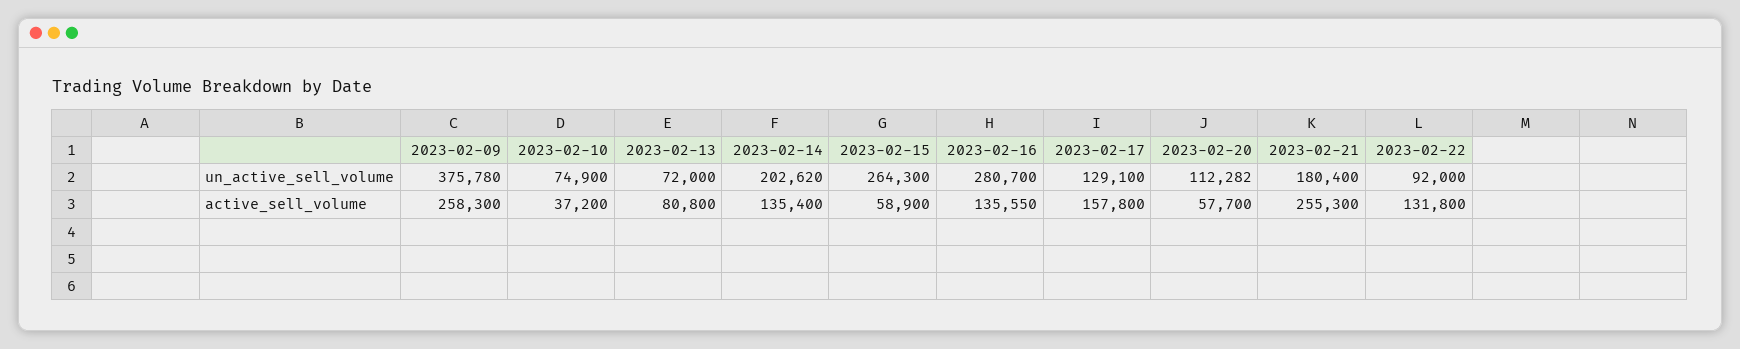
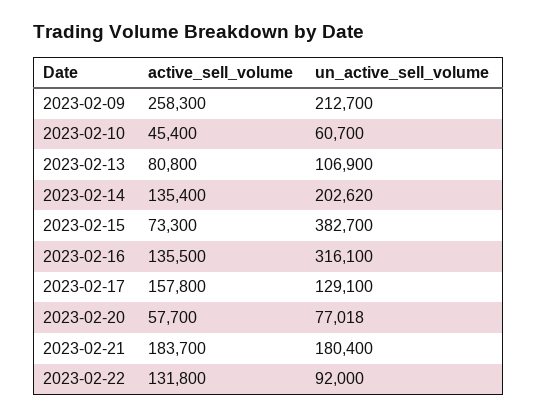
2023-02-09, un_active_sell_volume: 375780 -> 212700
2023-02-10, un_active_sell_volume: 74900 -> 60700
2023-02-13, un_active_sell_volume: 72000 -> 106900
2023-02-15, un_active_sell_volume: 264300 -> 382700
2023-02-16, un_active_sell_volume: 280700 -> 316100
2023-02-20, un_active_sell_volume: 112282 -> 77018
2023-02-10, active_sell_volume: 37200 -> 45400
2023-02-15, active_sell_volume: 58900 -> 73300
2023-02-16, active_sell_volume: 135550 -> 135500
2023-02-21, active_sell_volume: 255300 -> 183700

